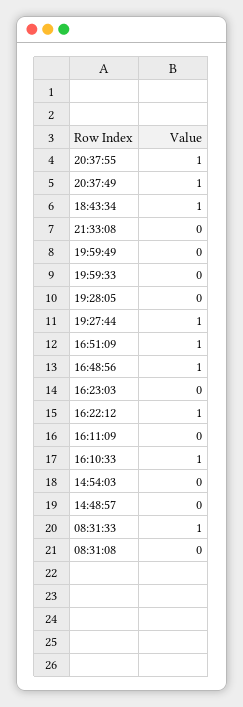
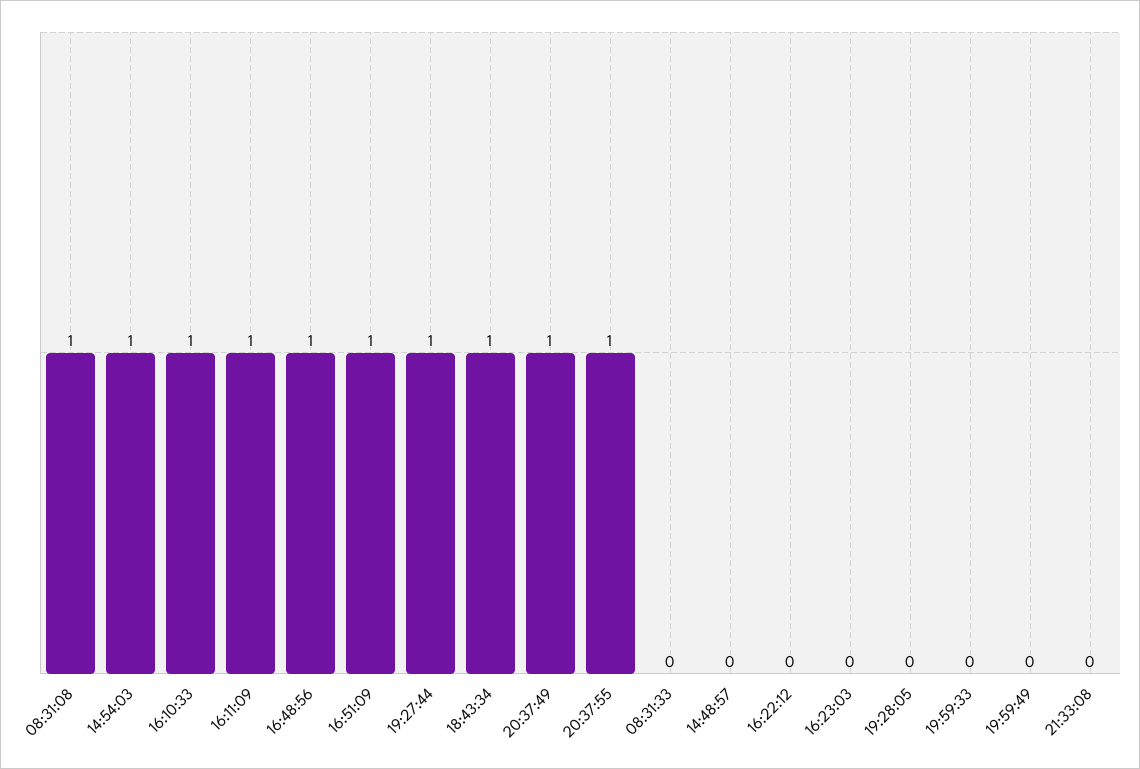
16:22:12: 1 -> 0
16:11:09: 0 -> 1
14:54:03: 0 -> 1
08:31:33: 1 -> 0
08:31:08: 0 -> 1

